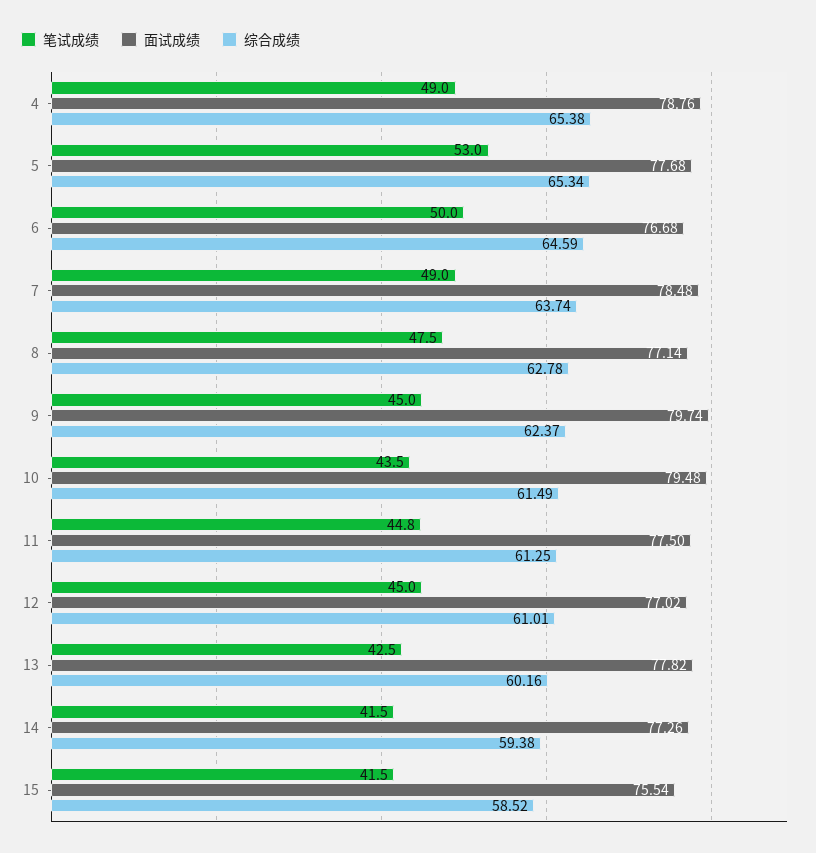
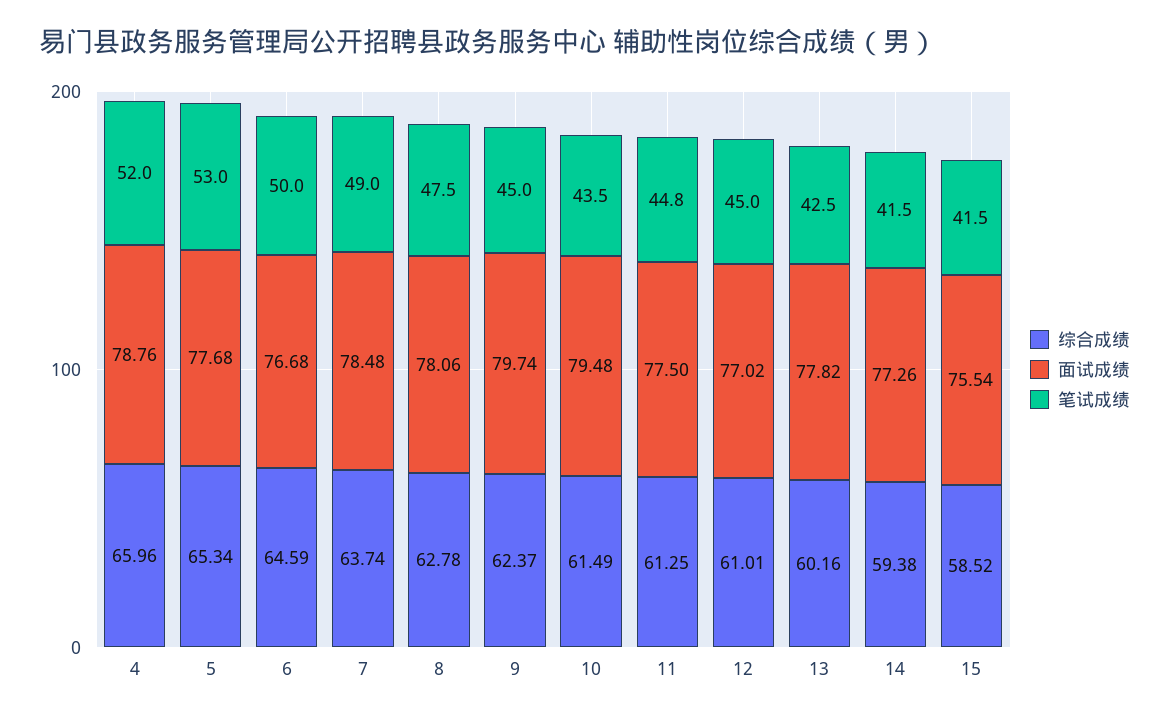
笔试成绩, 4: 49 -> 52
综合成绩, 4: 65.38 -> 65.96
面试成绩, 8: 77.14 -> 78.06

